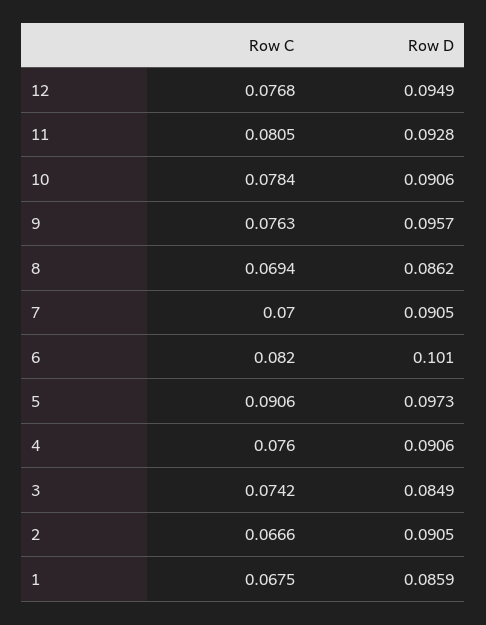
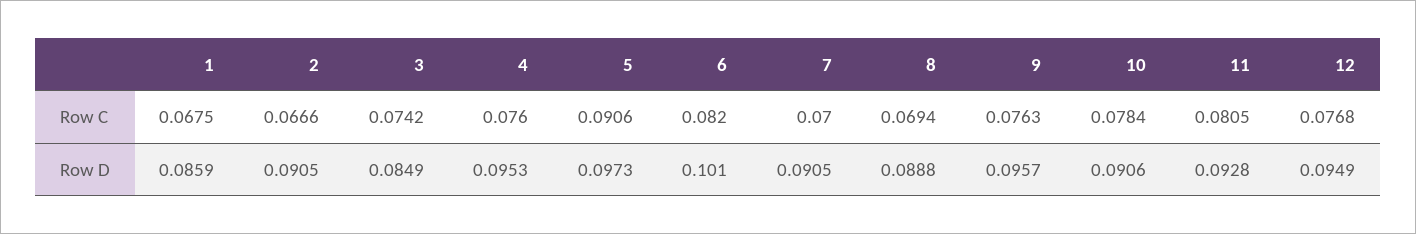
Row D, 8: 0.0862 -> 0.0888
Row D, 4: 0.0906 -> 0.0953

